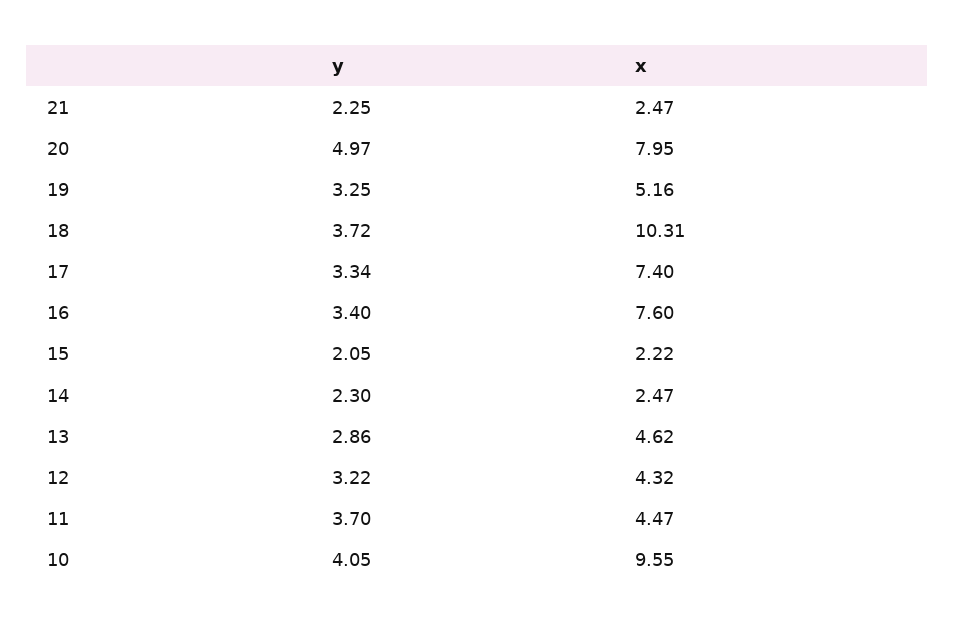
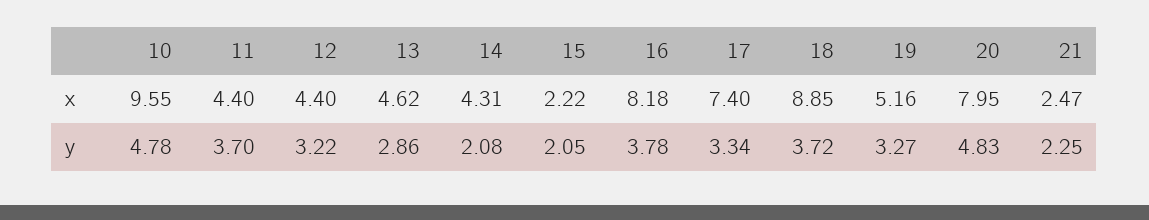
y, 20: 4.97 -> 4.83
y, 19: 3.25 -> 3.27
x, 18: 10.31 -> 8.85
y, 16: 3.4 -> 3.78
x, 16: 7.6 -> 8.18
y, 14: 2.3 -> 2.08
x, 14: 2.47 -> 4.31
x, 12: 4.32 -> 4.4
x, 11: 4.47 -> 4.4
y, 10: 4.05 -> 4.78

